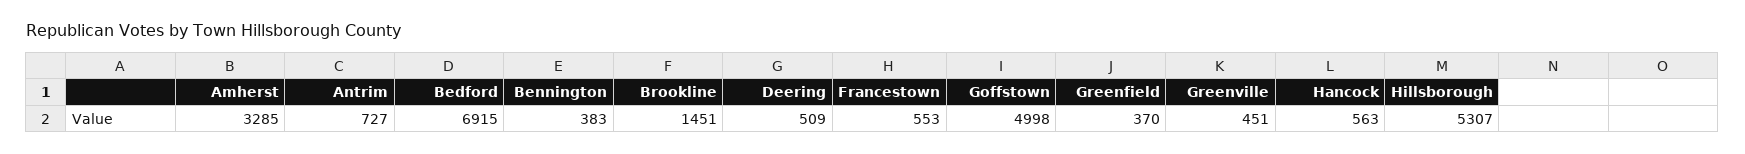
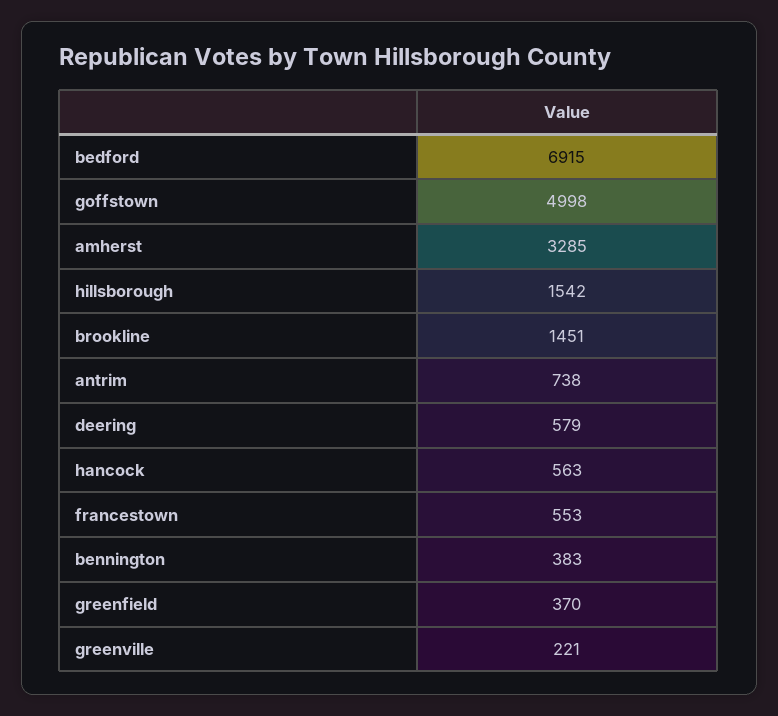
Antrim: 727 -> 738
Deering: 509 -> 579
Greenville: 451 -> 221
Hillsborough: 5307 -> 1542

